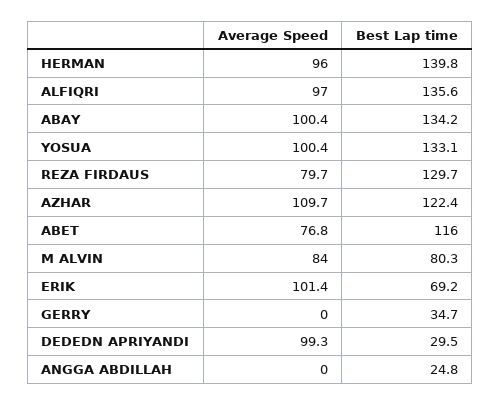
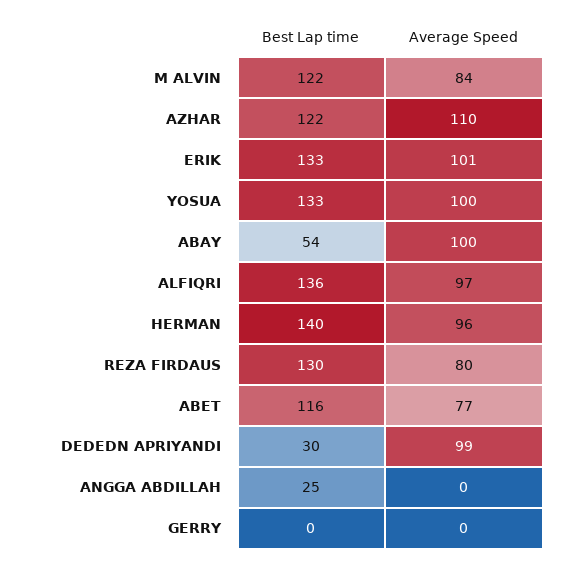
Best Lap time, ABAY: 134.2 -> 54
Best Lap time, M ALVIN: 80.3 -> 122
Best Lap time, ERIK: 69.2 -> 133
Best Lap time, GERRY: 34.7 -> 0

